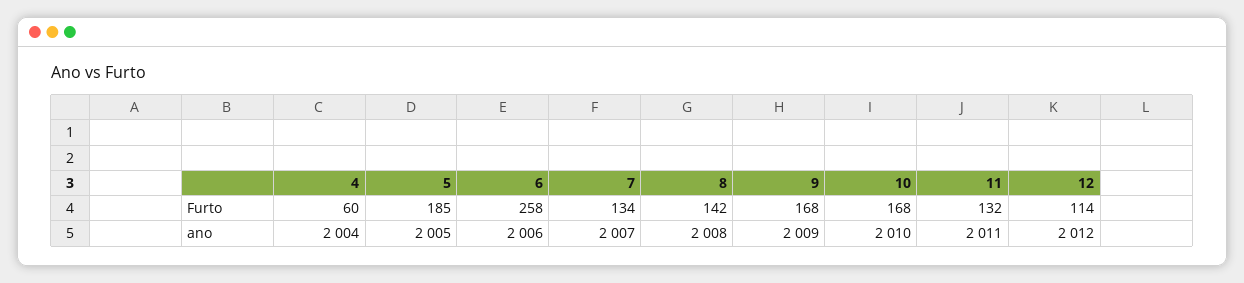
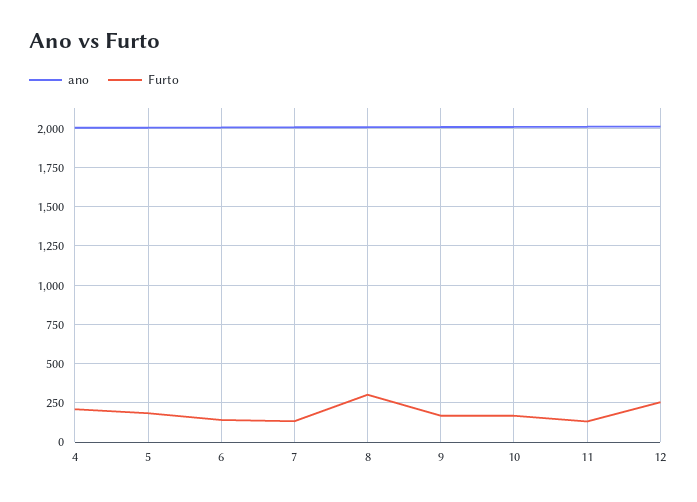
Furto, 4: 60 -> 200
Furto, 6: 258 -> 150
Furto, 8: 142 -> 300
Furto, 12: 114 -> 250

